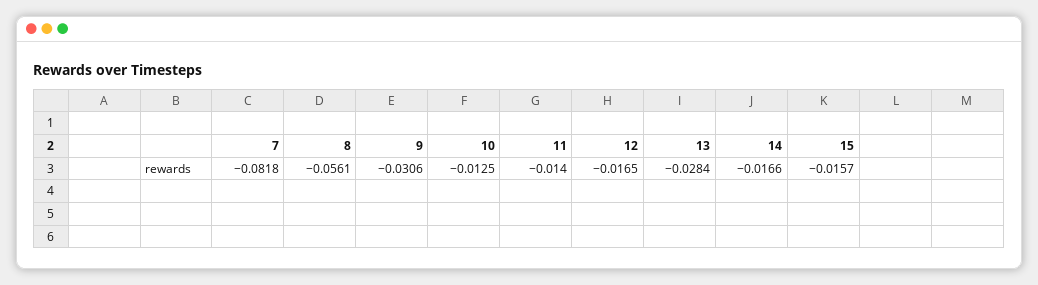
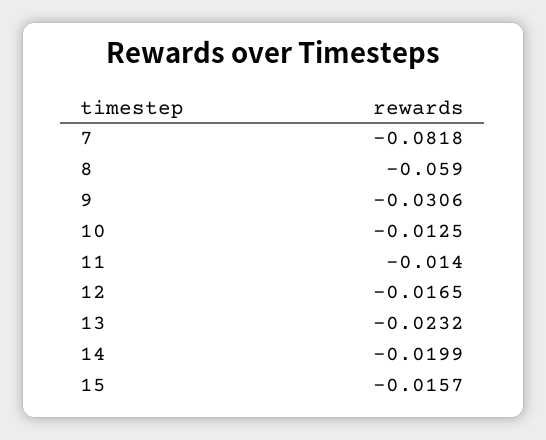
8: -0.0561 -> -0.059
13: -0.0284 -> -0.0232
14: -0.0166 -> -0.0199

